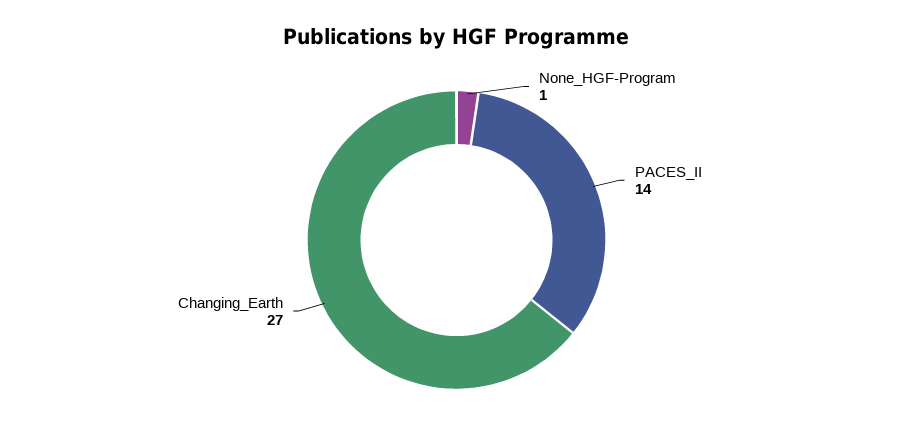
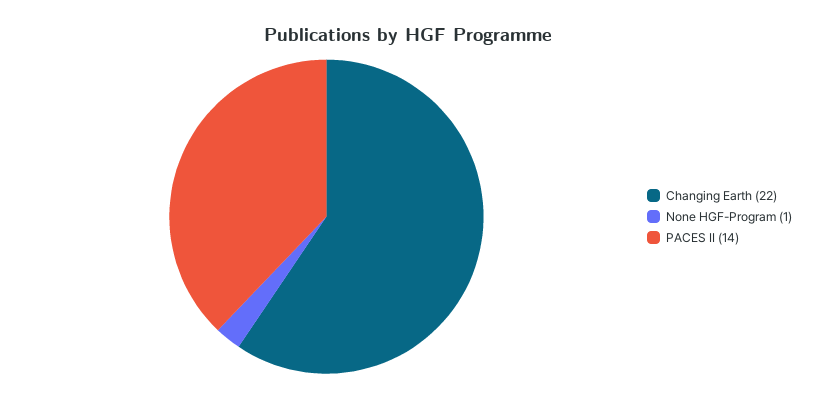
Changing_Earth: 27 -> 22

